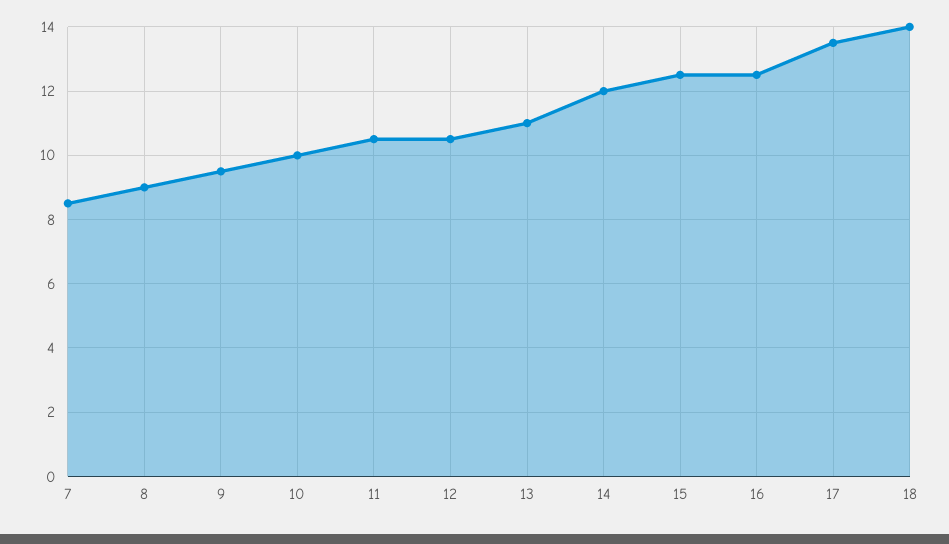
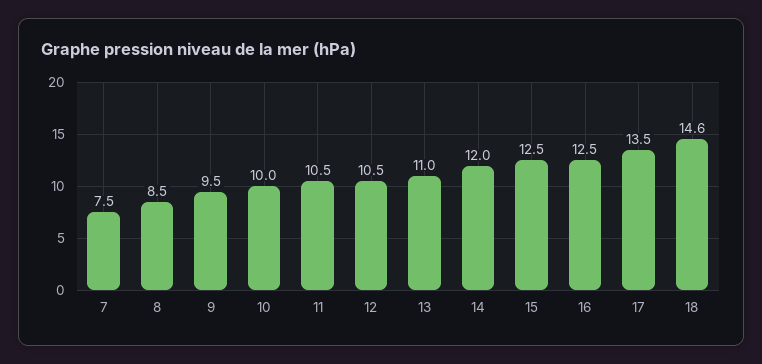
7: 8.5 -> 7.5
8: 9 -> 8.5
18: 14 -> 14.6

